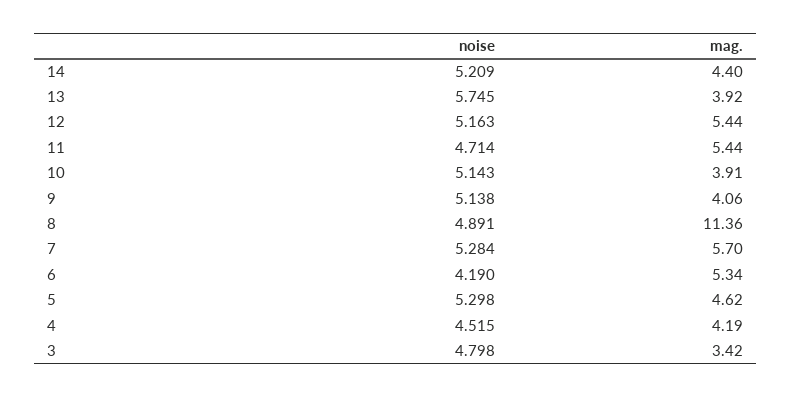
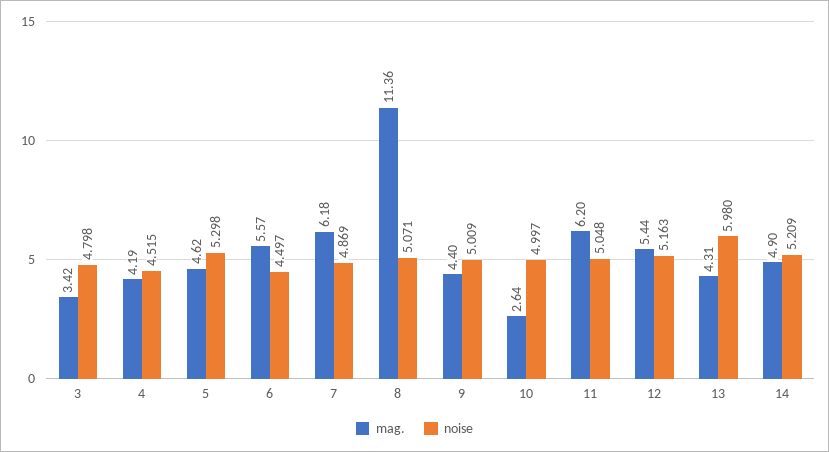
mag., 14: 4.4 -> 4.9
noise, 13: 5.745 -> 5.98
mag., 13: 3.92 -> 4.31
noise, 11: 4.714 -> 5.048
mag., 11: 5.44 -> 6.2
noise, 10: 5.143 -> 4.997
mag., 10: 3.91 -> 2.64
noise, 9: 5.138 -> 5.009
mag., 9: 4.06 -> 4.4
noise, 8: 4.891 -> 5.071
noise, 7: 5.284 -> 4.869
mag., 7: 5.7 -> 6.18
noise, 6: 4.19 -> 4.497
mag., 6: 5.34 -> 5.57

